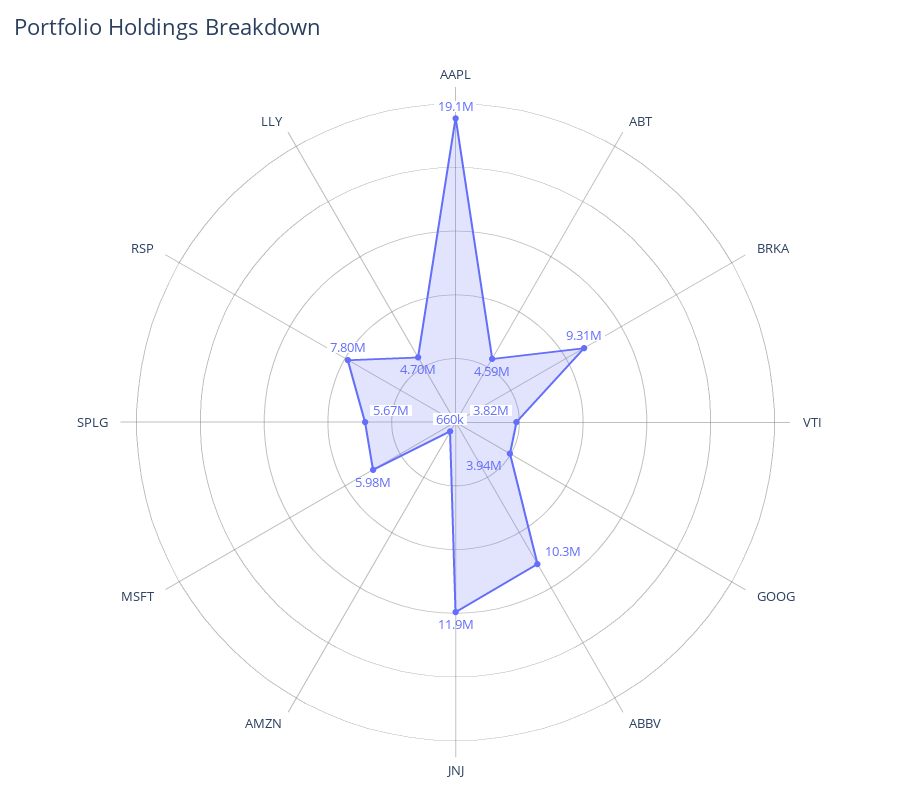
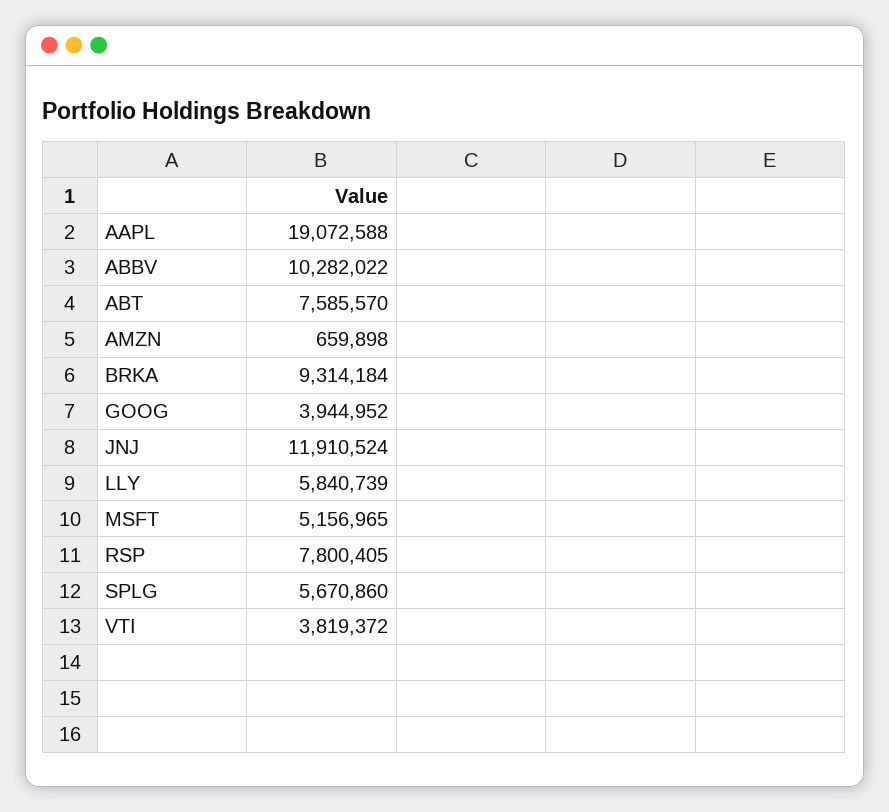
ABT: 4590000 -> 7585570
MSFT: 5980000 -> 5156965
LLY: 4700000 -> 5840739

